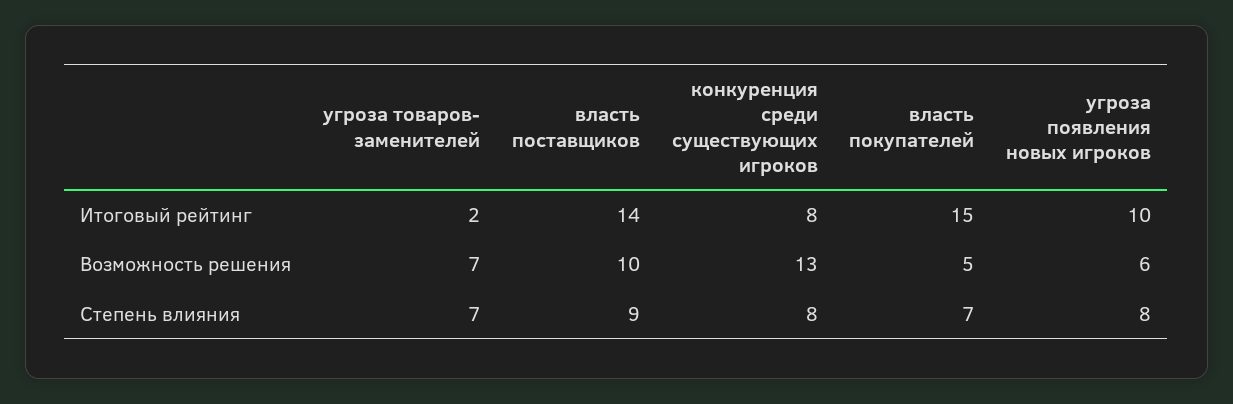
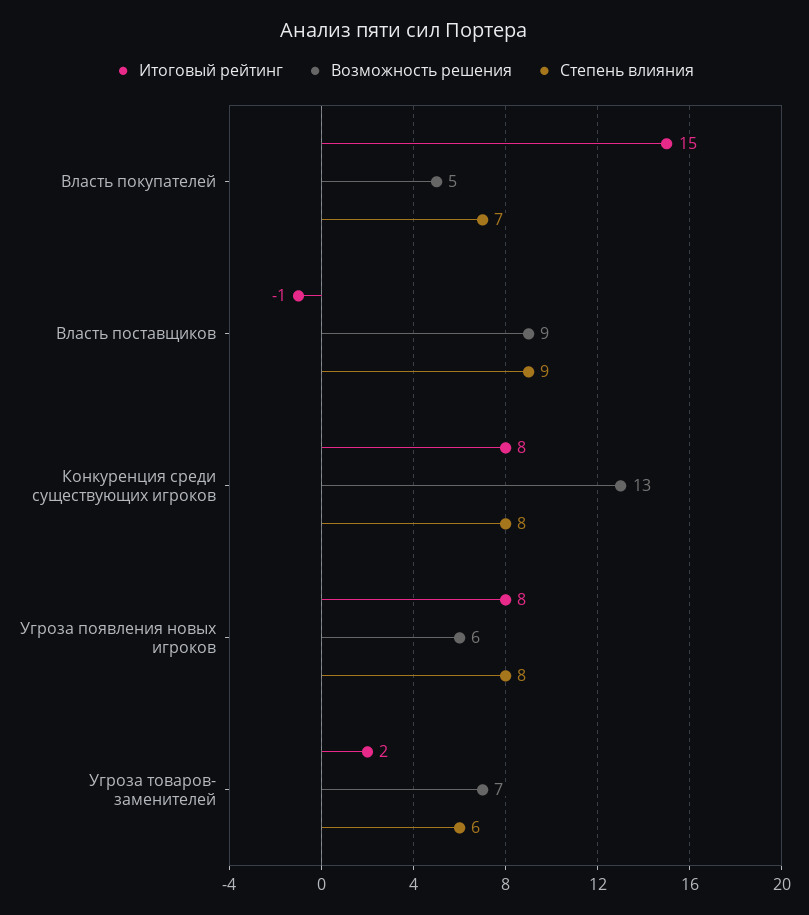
Итоговый рейтинг, власть поставщиков: 14 -> -1
Итоговый рейтинг, угроза появления новых игроков: 10 -> 8
Возможность решения, власть поставщиков: 10 -> 9
Степень влияния, угроза товаров- заменителей: 7 -> 6

